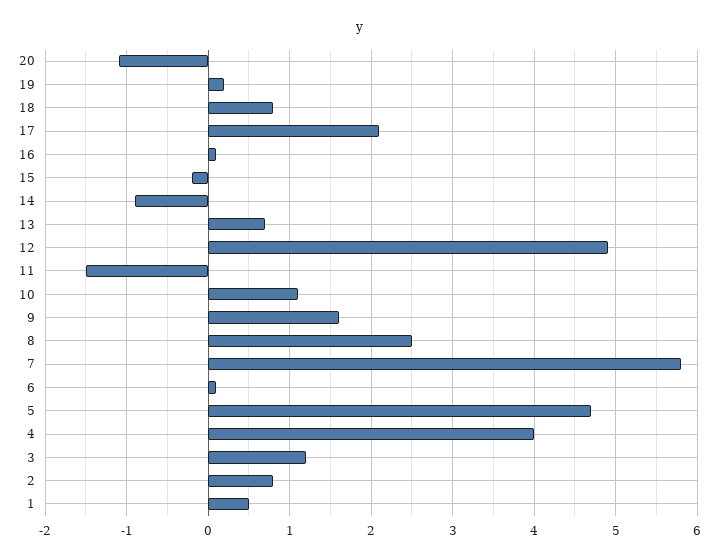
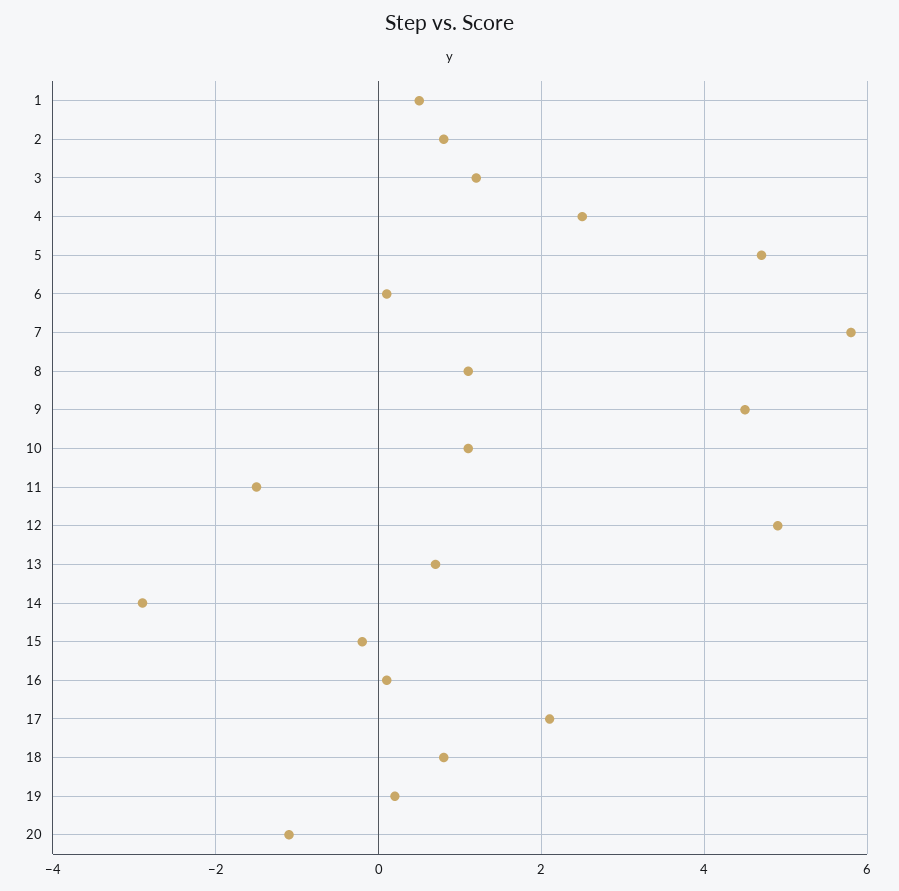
14: -0.9 -> -3
9: 1.6 -> 4.5
8: 2.5 -> 1
4: 4 -> 2.5

